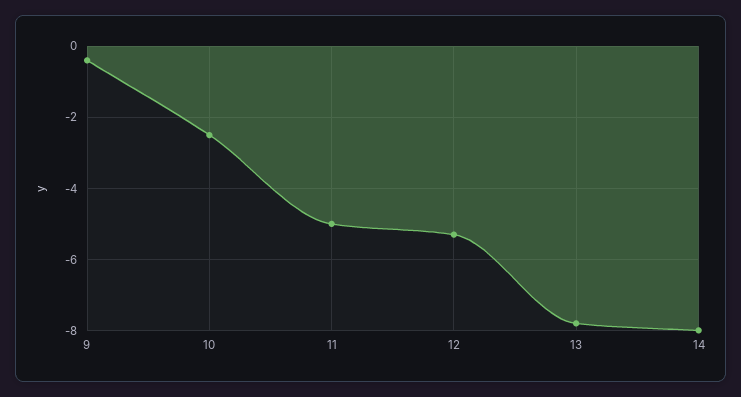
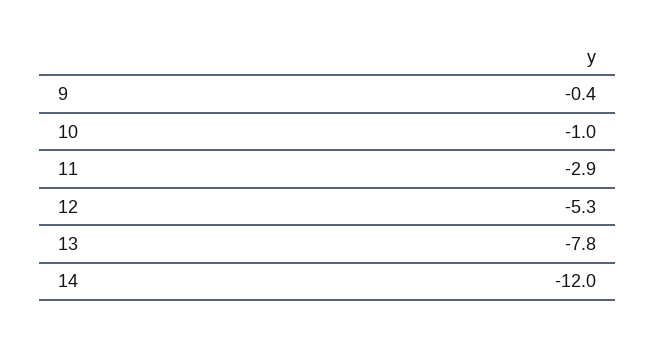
10: -2.5 -> -1
11: -5 -> -2.9
14: -8 -> -12

